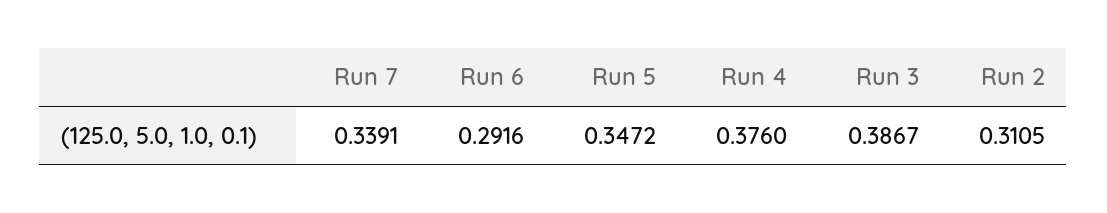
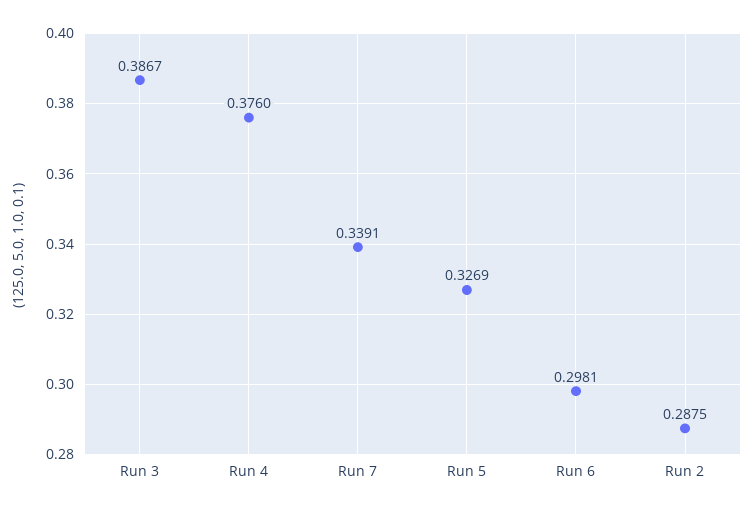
Run 6: 0.2916 -> 0.2981
Run 5: 0.3472 -> 0.3269
Run 2: 0.3105 -> 0.2875

